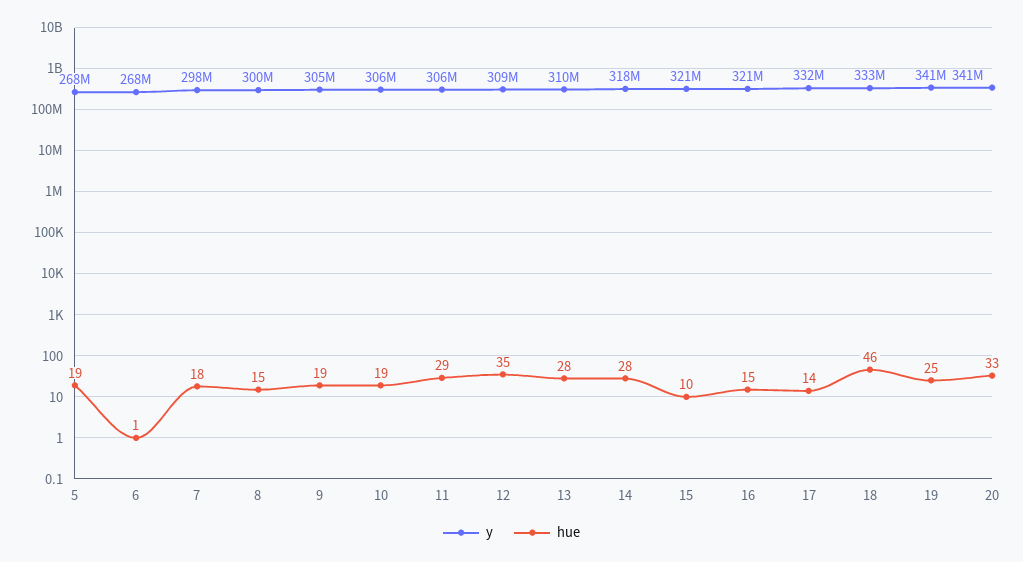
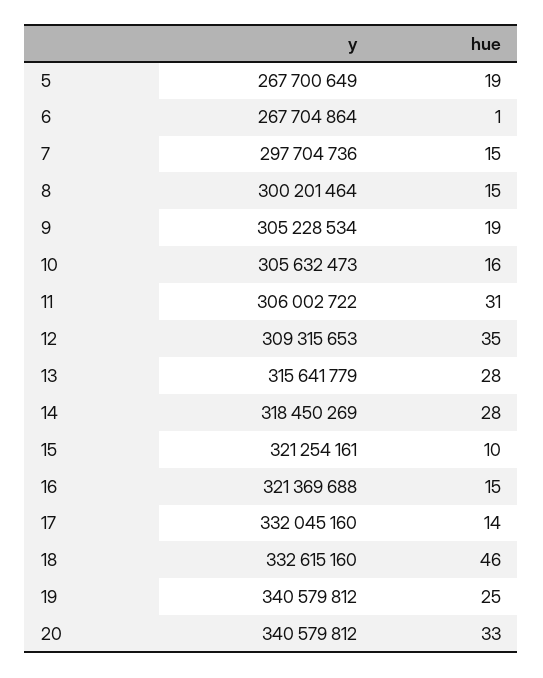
hue, 7: 18 -> 15
hue, 10: 19 -> 16
hue, 11: 29 -> 31
y, 13: 310000000 -> 315641779

